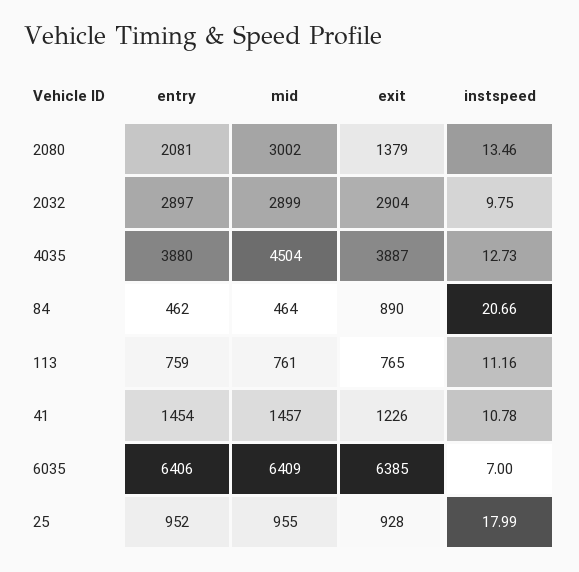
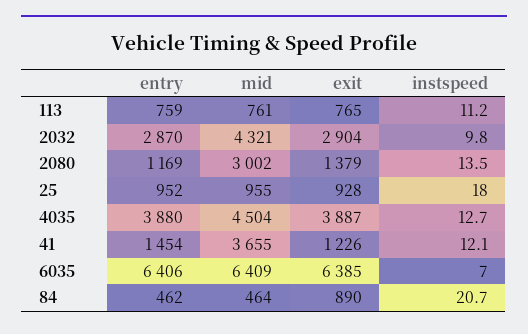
entry, 2080: 2081 -> 1169
entry, 2032: 2897 -> 2870
mid, 2032: 2899 -> 4321
mid, 41: 1457 -> 3655
instspeed, 41: 10.78 -> 12.1

